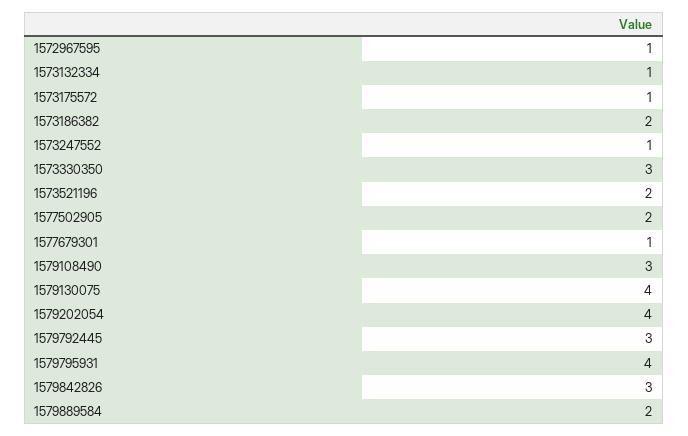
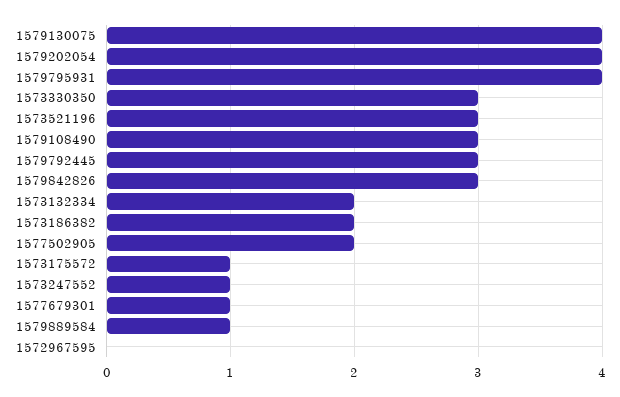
1572967595: 1 -> 0
1573132334: 1 -> 2
1573521196: 2 -> 3
1579889584: 2 -> 1

